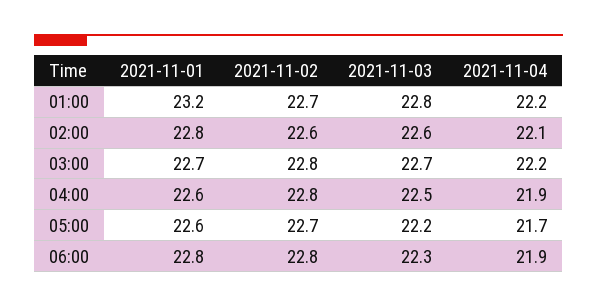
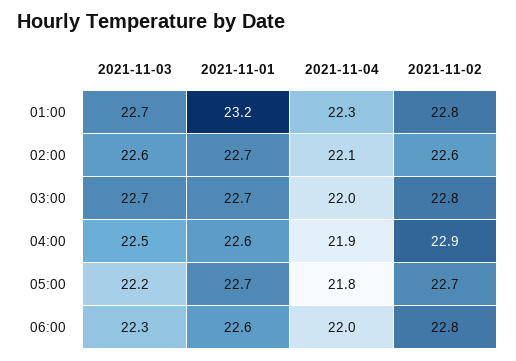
2021-11-02, 01:00: 22.7 -> 22.8
2021-11-03, 01:00: 22.8 -> 22.7
2021-11-04, 01:00: 22.2 -> 22.3
2021-11-01, 02:00: 22.8 -> 22.7
2021-11-04, 03:00: 22.2 -> 22
2021-11-02, 04:00: 22.8 -> 22.9
2021-11-01, 05:00: 22.6 -> 22.7
2021-11-04, 05:00: 21.7 -> 21.8
2021-11-01, 06:00: 22.8 -> 22.6
2021-11-04, 06:00: 21.9 -> 22

